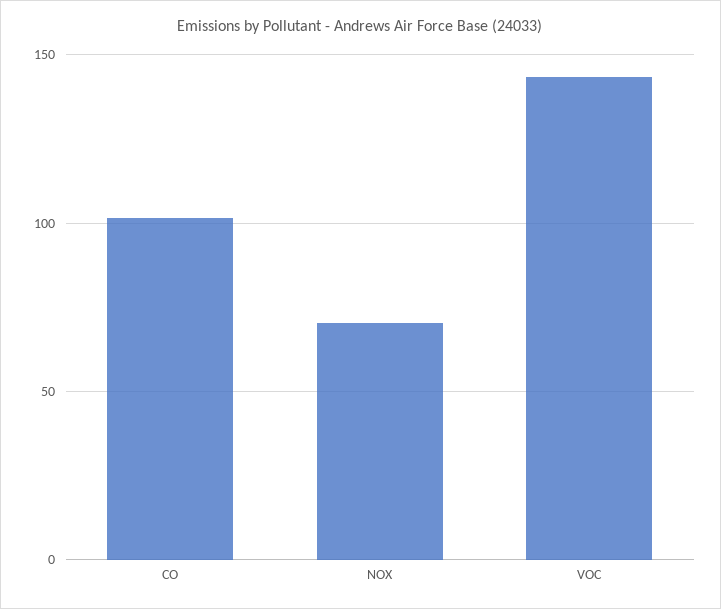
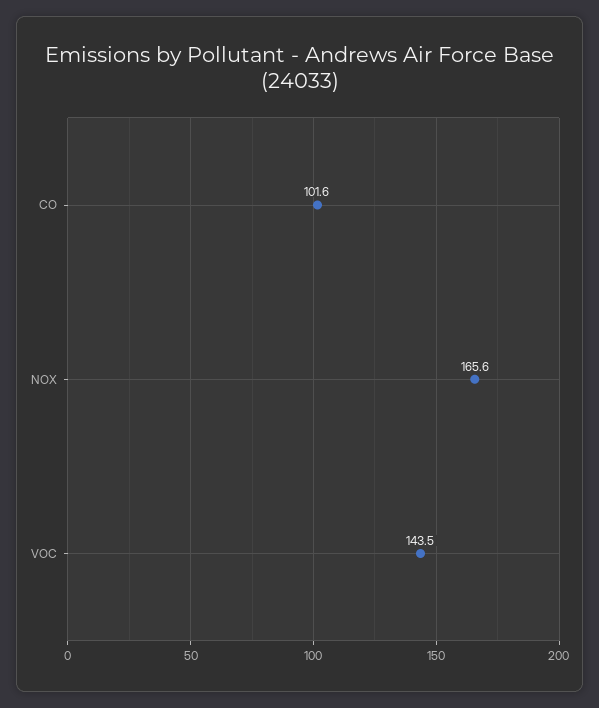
NOX: 70 -> 165.6

